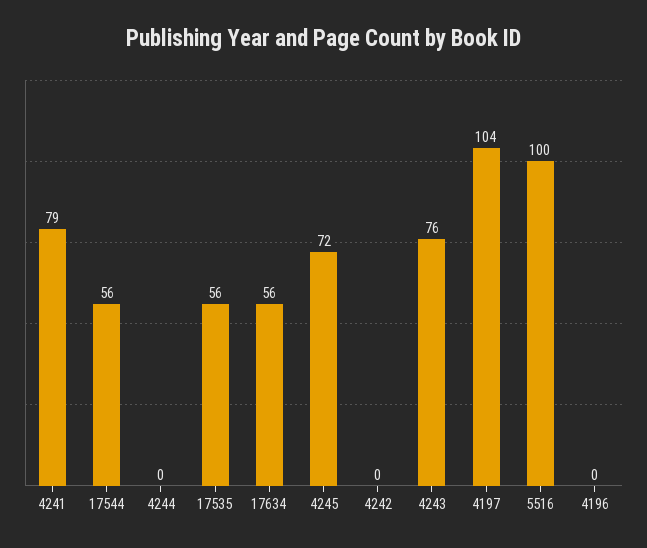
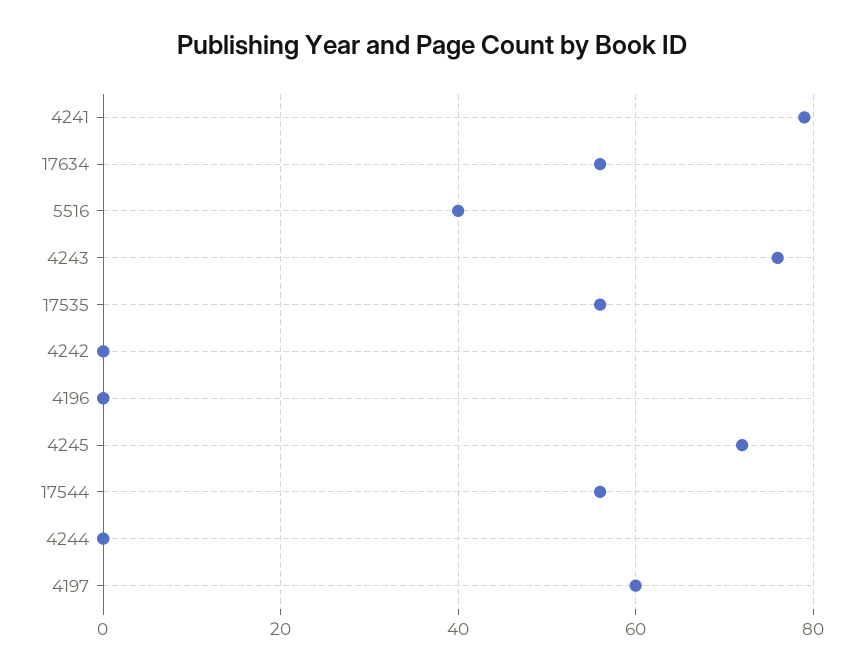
4197: 104 -> 60
5516: 100 -> 40

